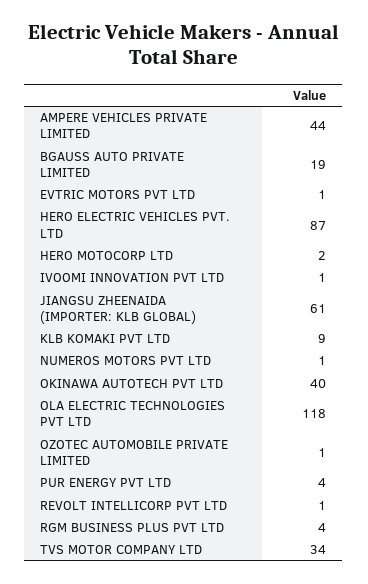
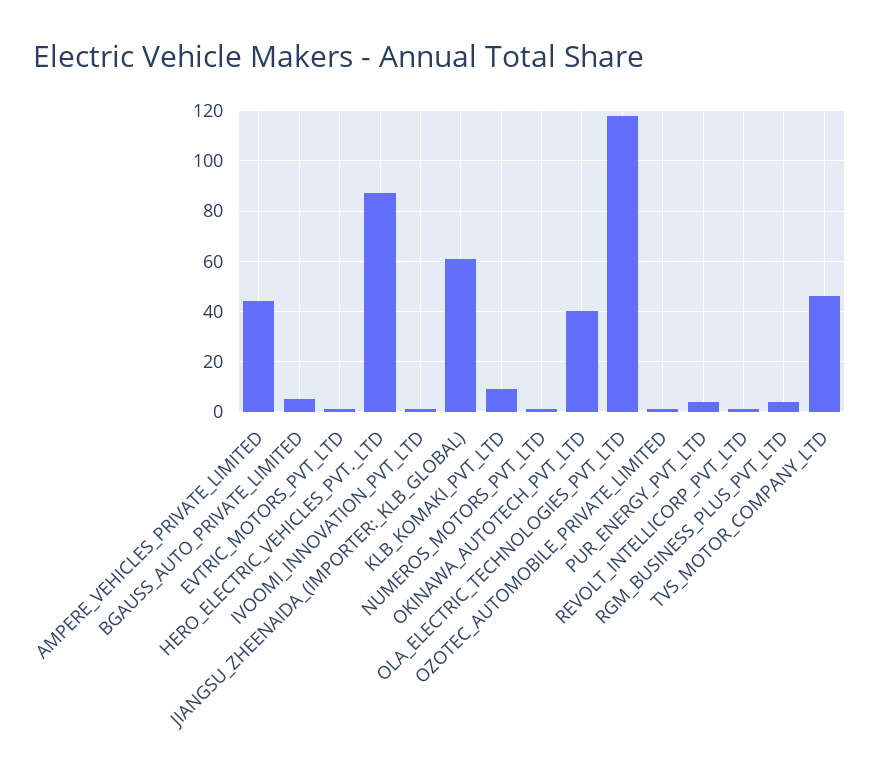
BGAUSS AUTO PRIVATE LIMITED: 19 -> 5
HERO MOTOCORP LTD: 2 -> none
TVS MOTOR COMPANY LTD: 34 -> 45

